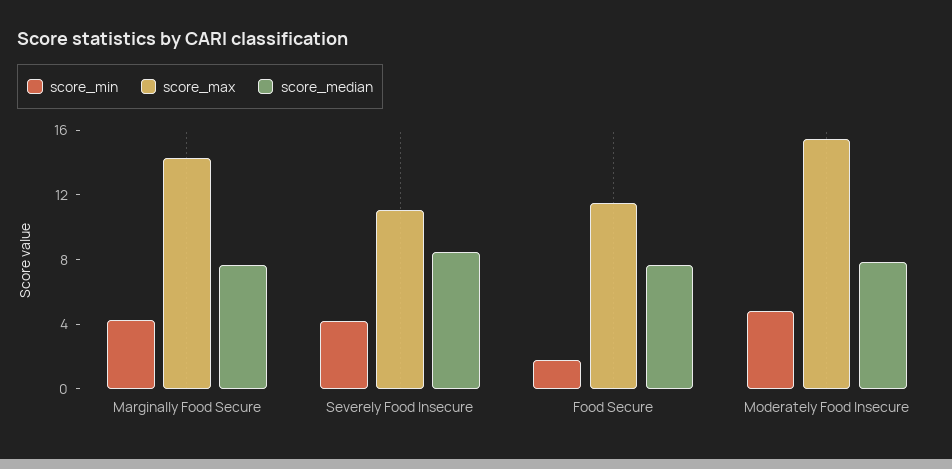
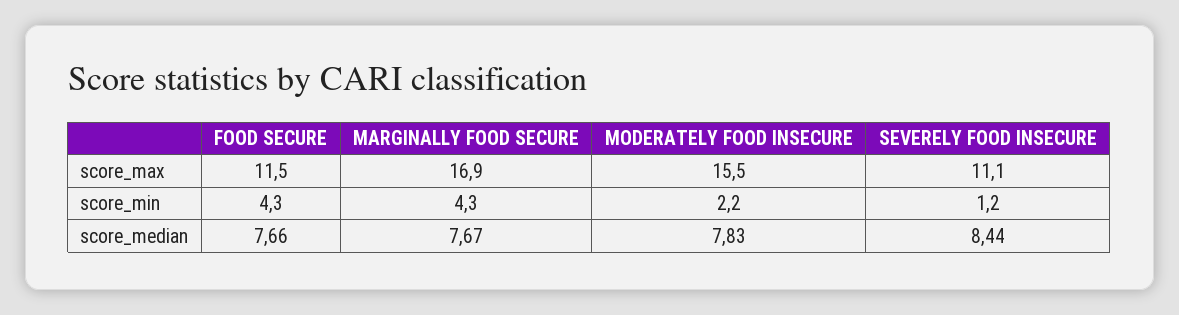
score_max, Marginally Food Secure: 14 -> 16.9
score_min, Severely Food Insecure: 4 -> 1.2
score_min, Food Secure: 2 -> 4.3
score_min, Moderately Food Insecure: 5 -> 2.2

